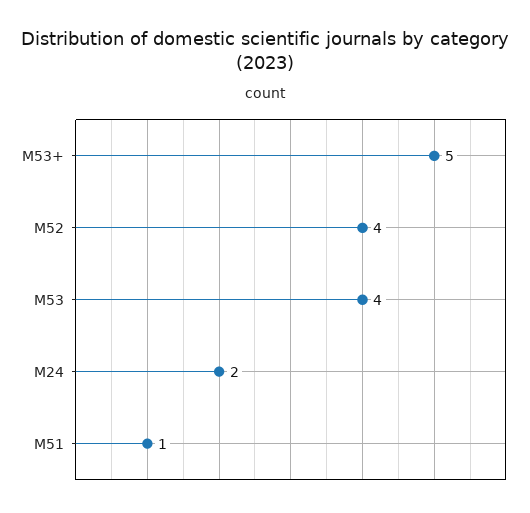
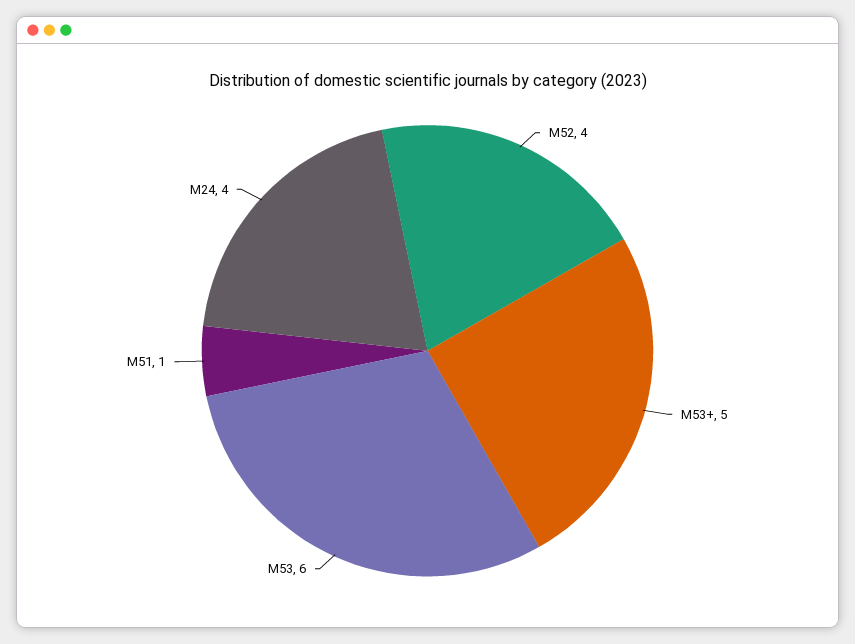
М53: 4 -> 6
М24: 2 -> 4

